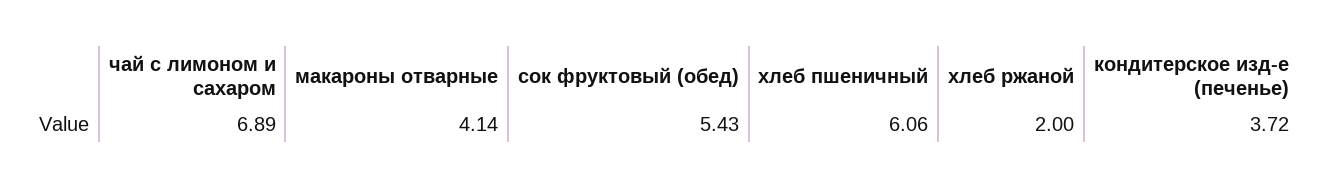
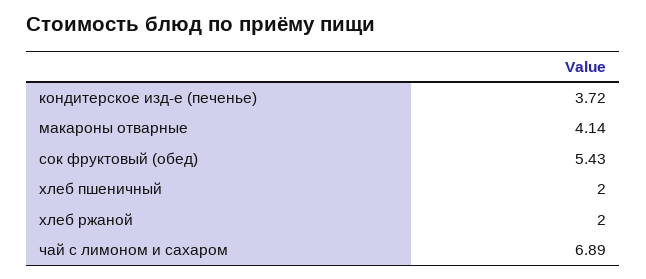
хлеб пшеничный: 6.06 -> 2

